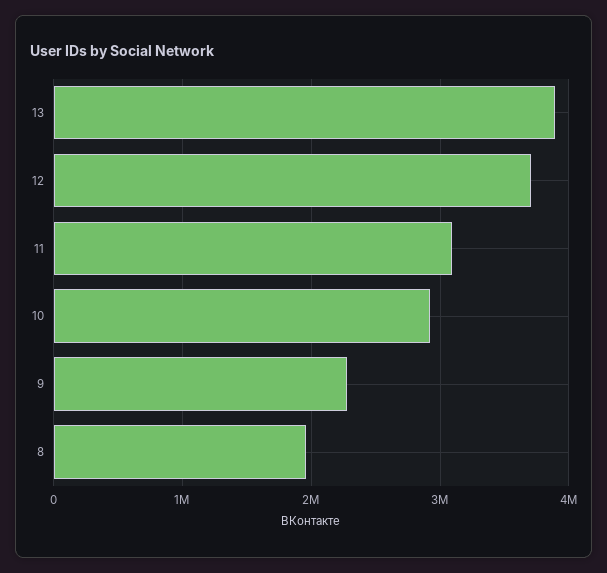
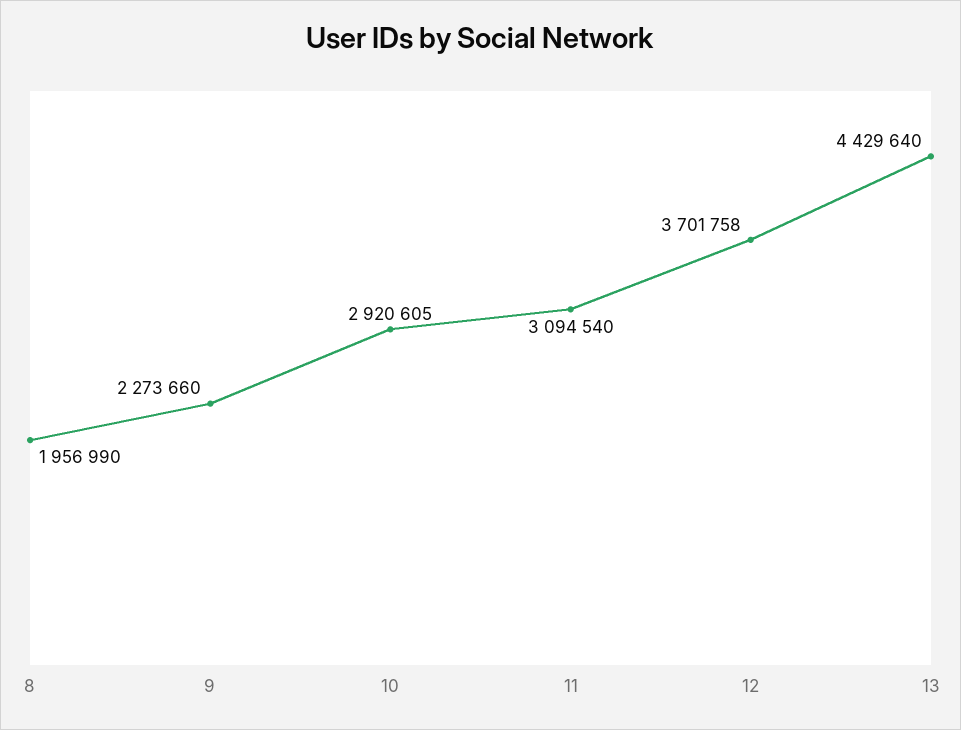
13: 3900000 -> 4429640

